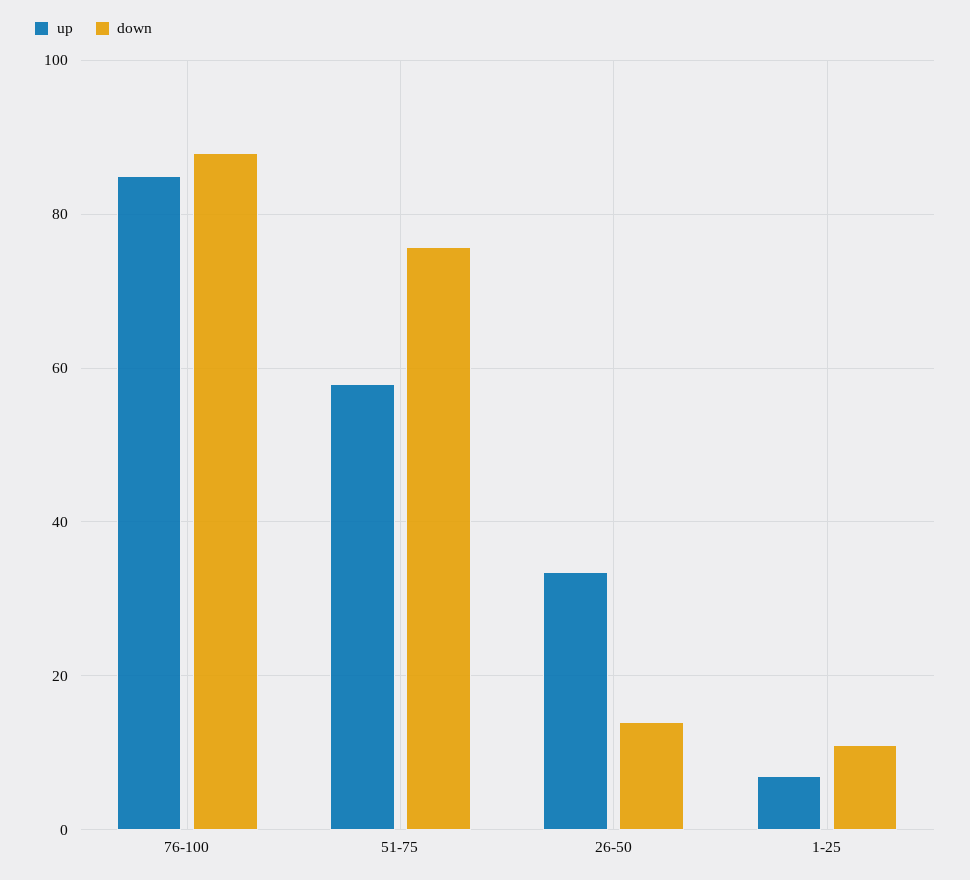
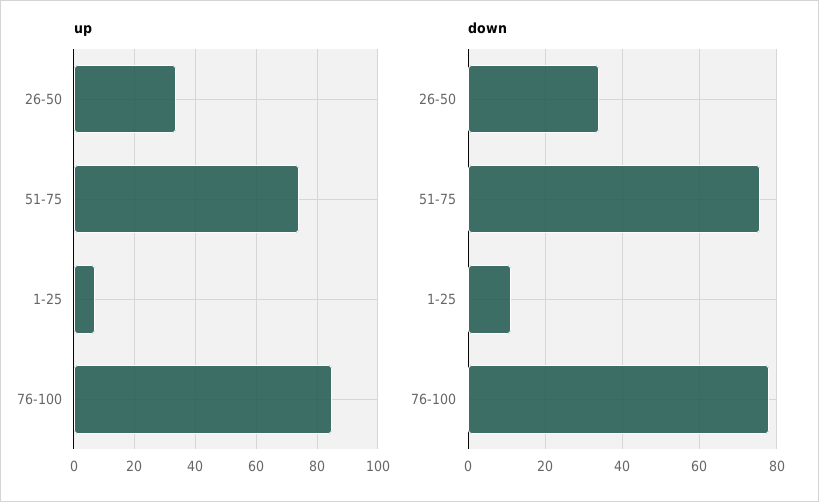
down, 76-100: 88 -> 78
up, 51-75: 58 -> 74
down, 26-50: 14 -> 34

